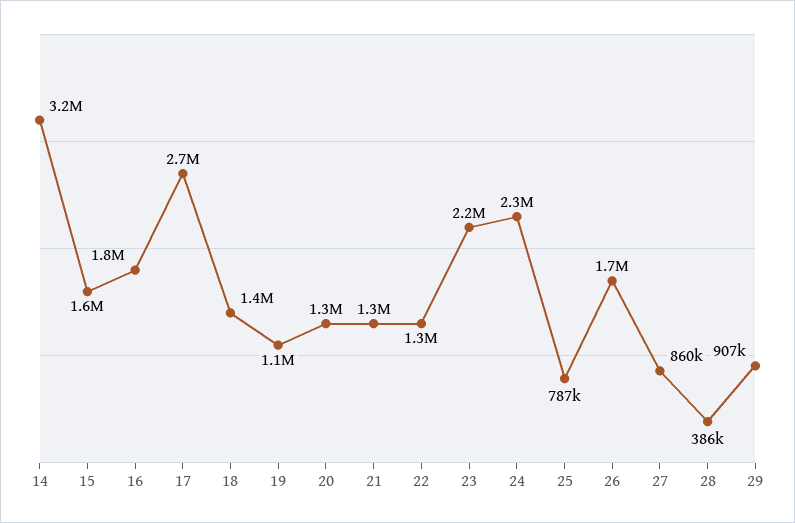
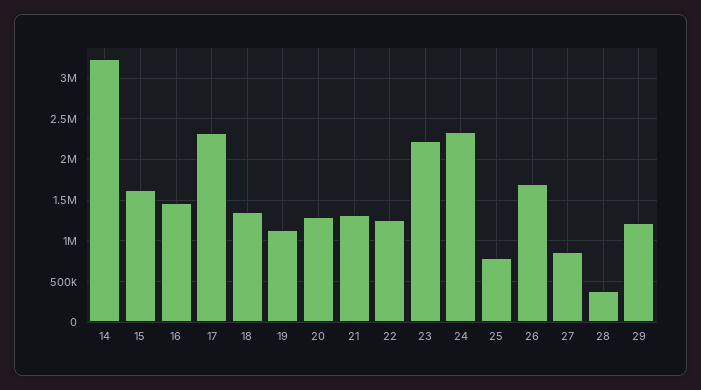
16: 1800000 -> 1500000
17: 2700000 -> 2300000
29: 907000 -> 1200000

